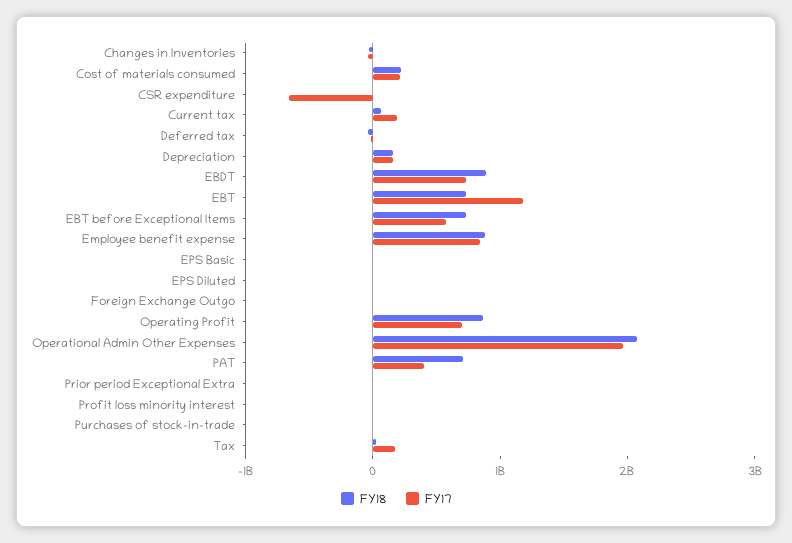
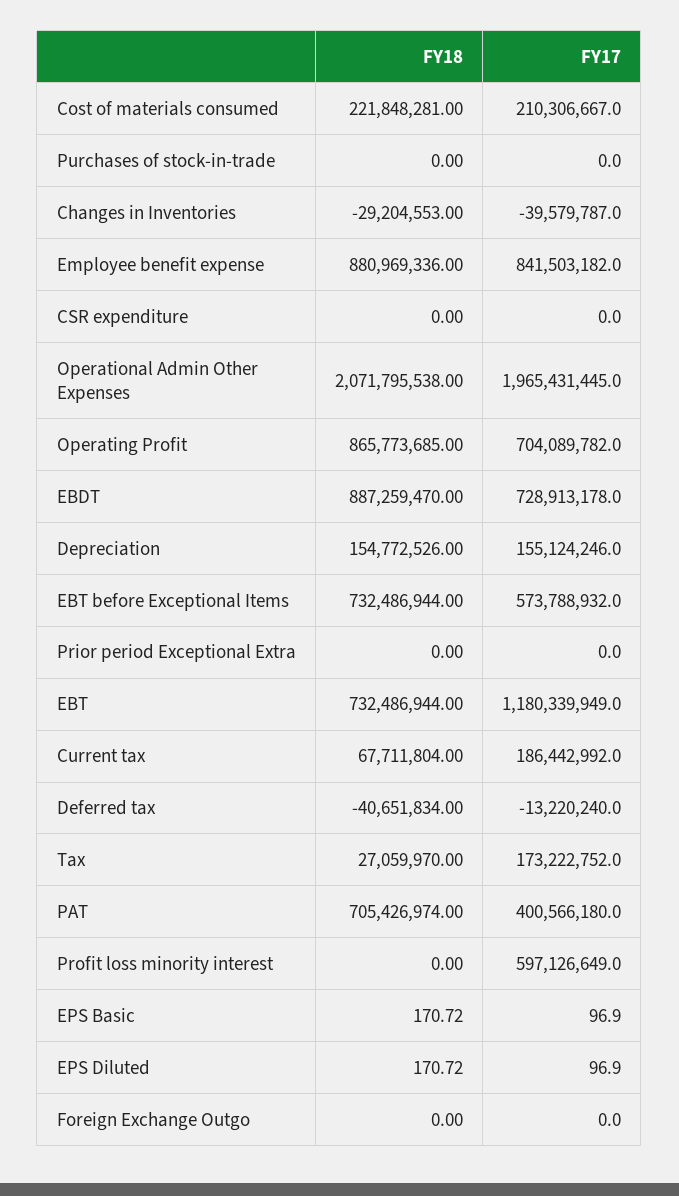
FY17, CSR expenditure: -600000000 -> 0
FY17, Profit loss minority interest: 0 -> 597126649

